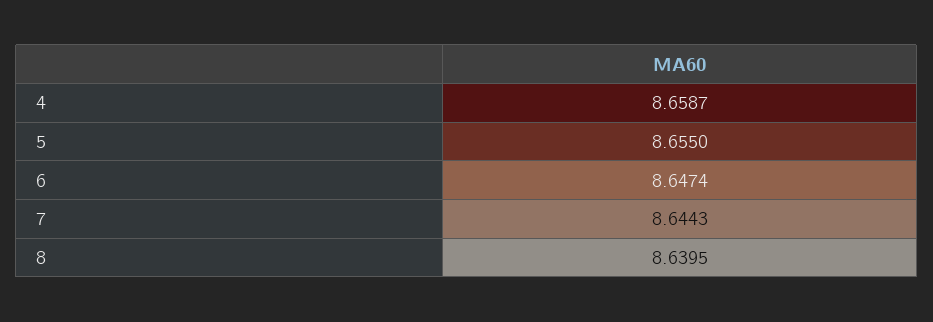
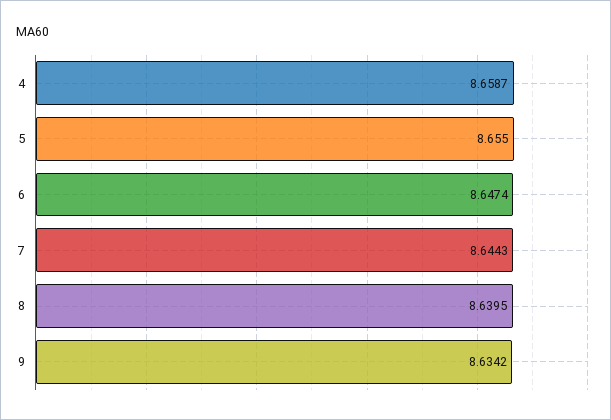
9: none -> 8.6342

